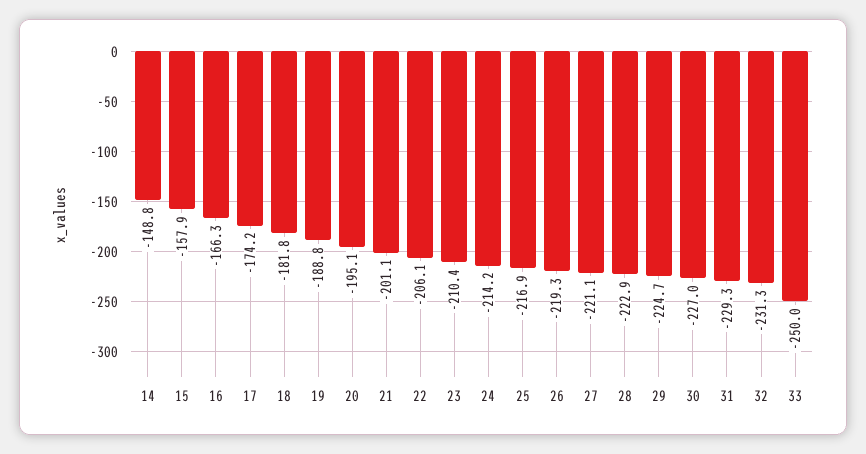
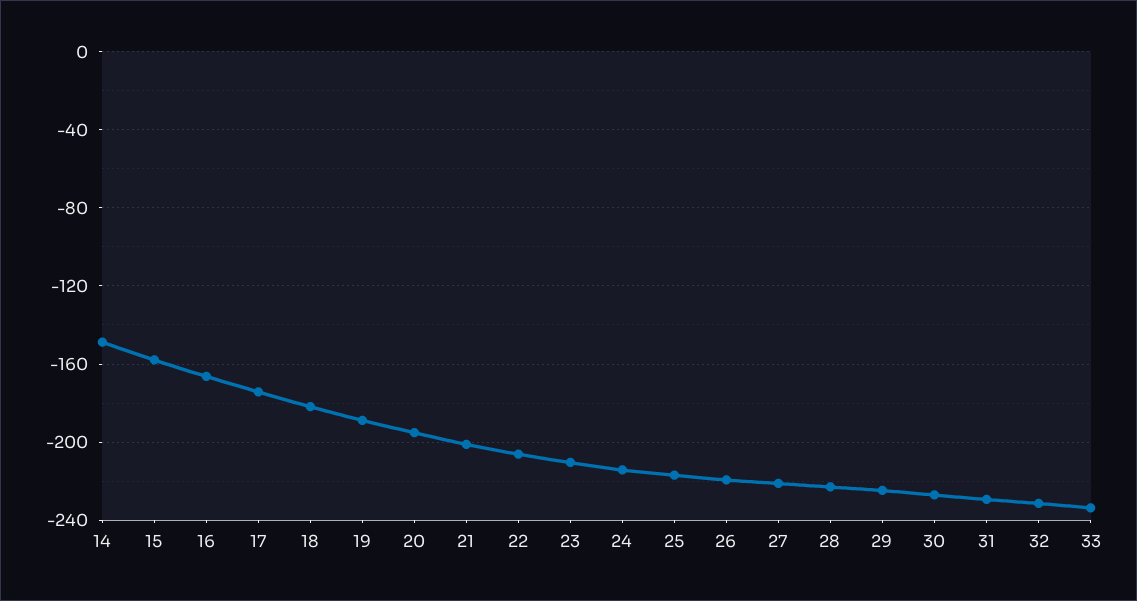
33: -250 -> -235

